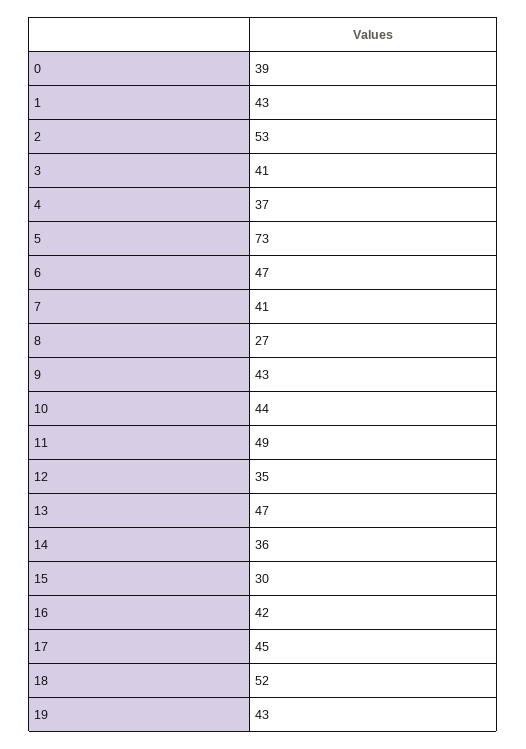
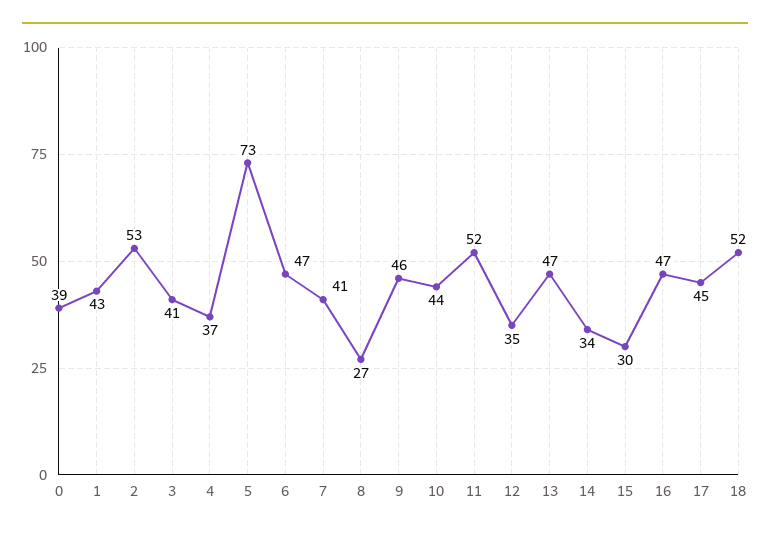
9: 43 -> 46
11: 49 -> 52
14: 36 -> 34
16: 42 -> 47
19: 43 -> none

